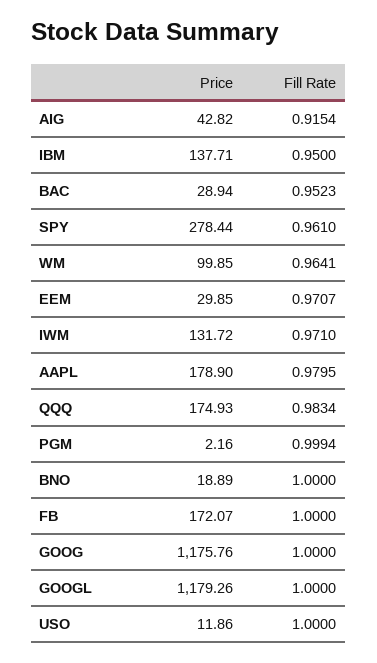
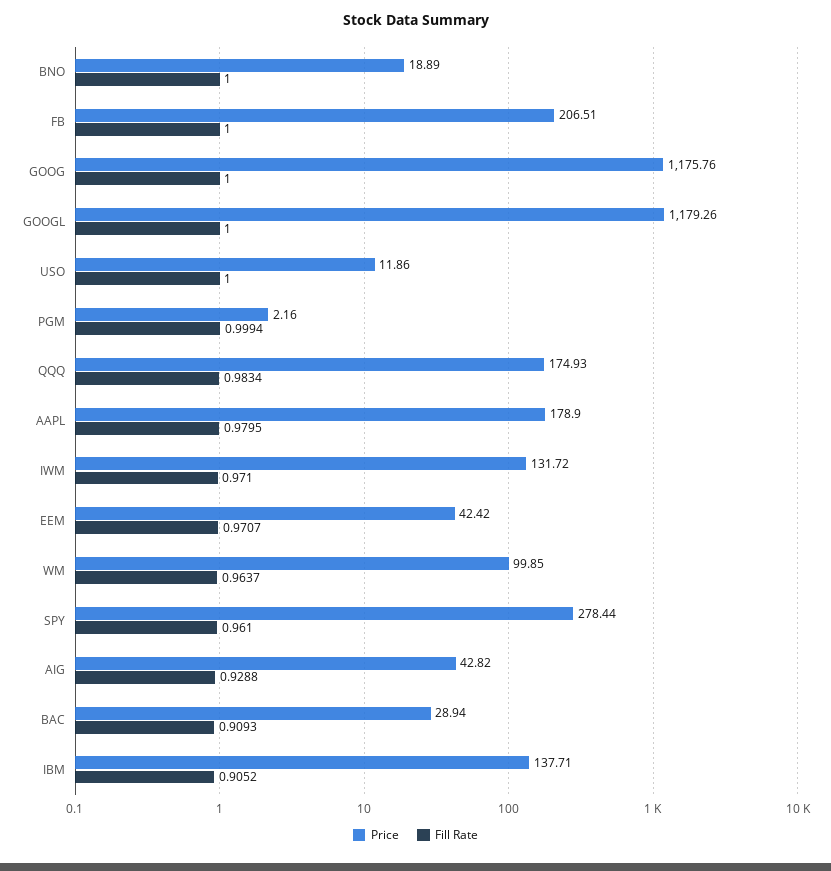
Fill Rate, AIG: 0.9154 -> 0.9288
Fill Rate, IBM: 0.95 -> 0.9052
Fill Rate, BAC: 0.9523 -> 0.9093
Fill Rate, WM: 0.9641 -> 0.9637
Price, EEM: 29.85 -> 42.42
Price, FB: 172.07 -> 206.51

